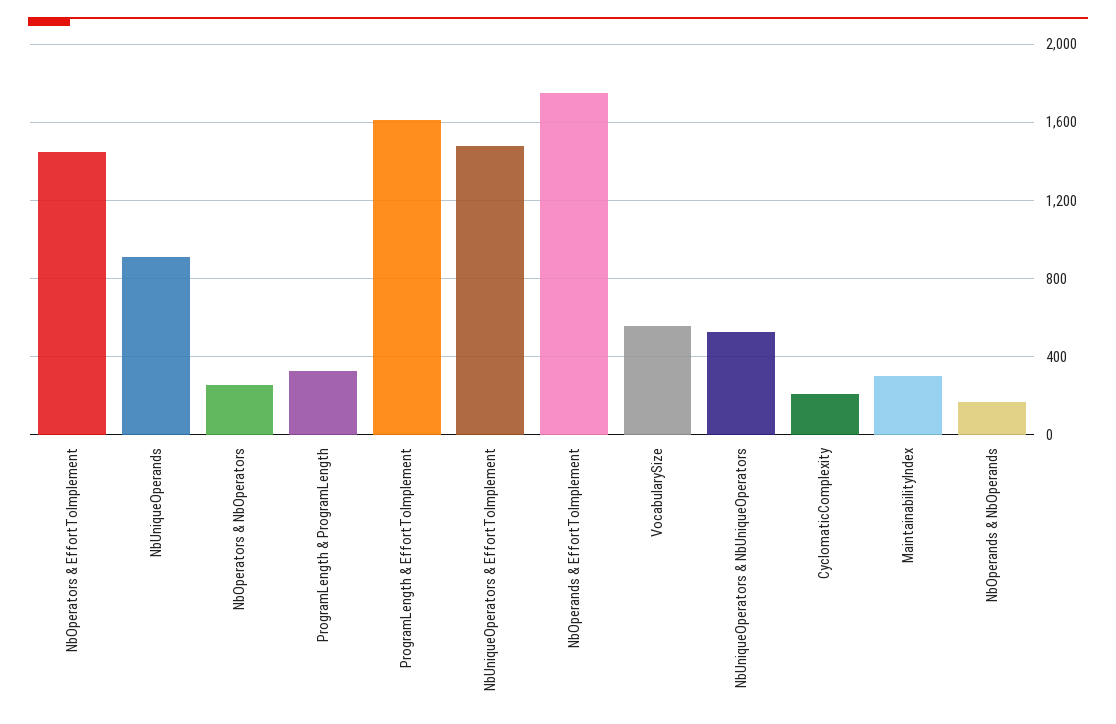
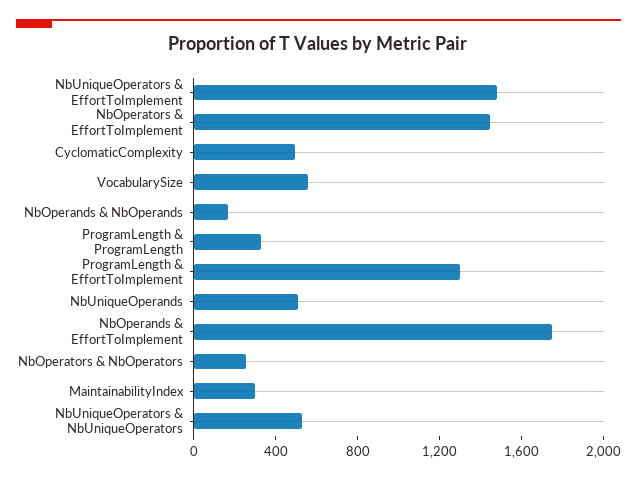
NbUniqueOperands: 900 -> 500
ProgramLength & EffortToImplement: 1600 -> 1300
CyclomaticComplexity: 200 -> 500

